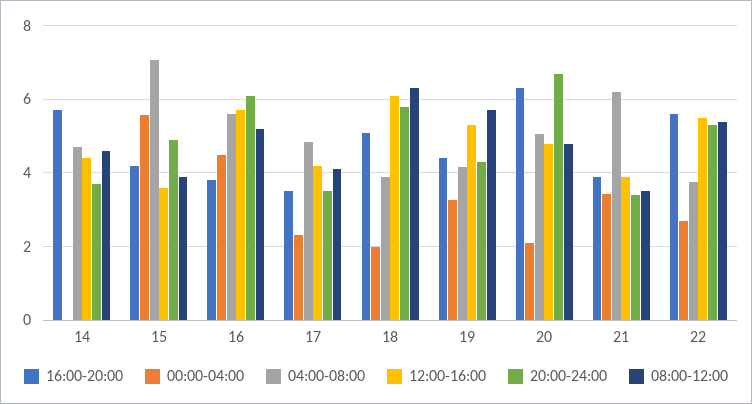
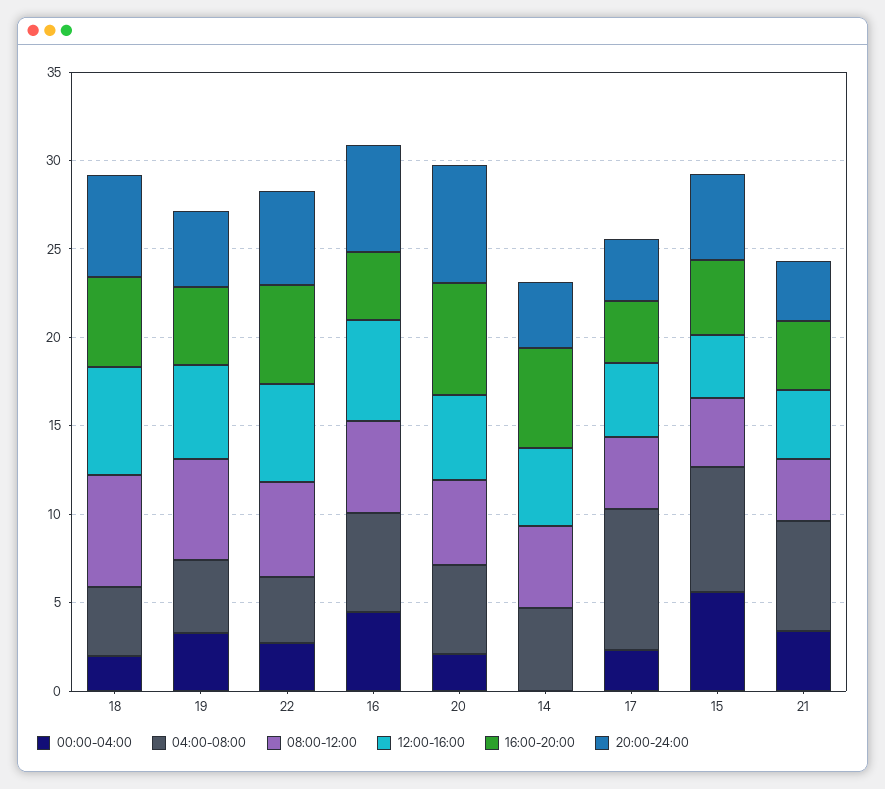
04:00-08:00, 17: 4.8 -> 8

